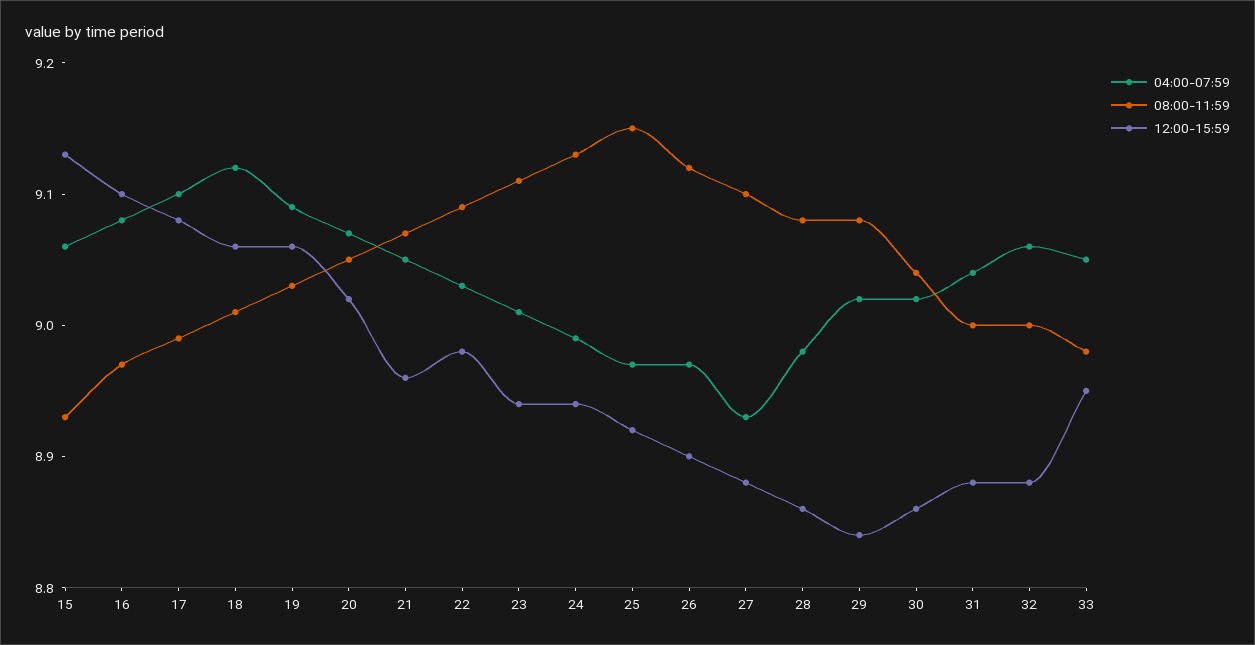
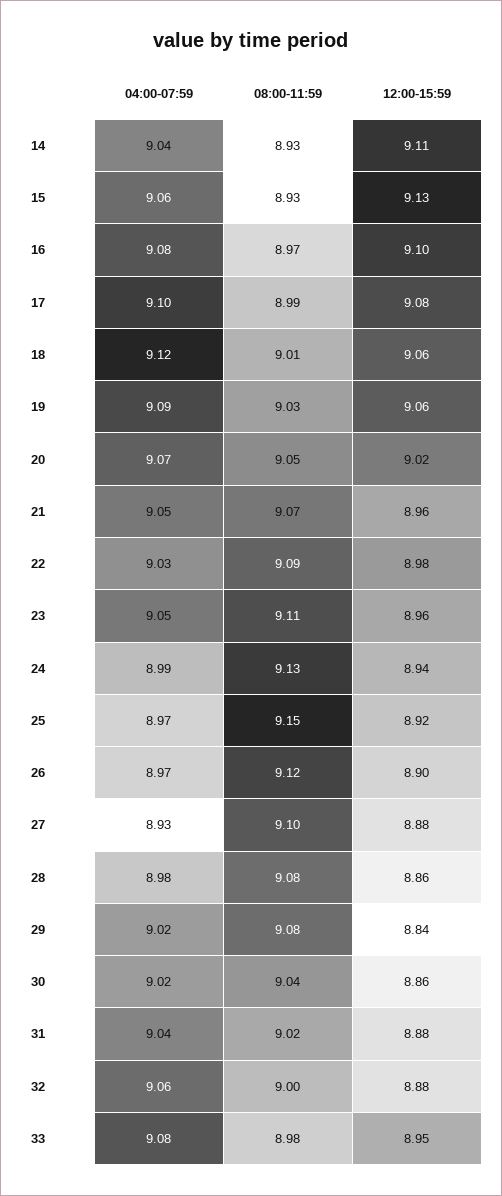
04:00-07:59, 23: 9.01 -> 9.05
12:00-15:59, 23: 8.94 -> 8.96
08:00-11:59, 31: 9 -> 9.02
04:00-07:59, 33: 9.05 -> 9.08
04:00-07:59, 14: none -> 9.04
08:00-11:59, 14: none -> 8.93
12:00-15:59, 14: none -> 9.11

